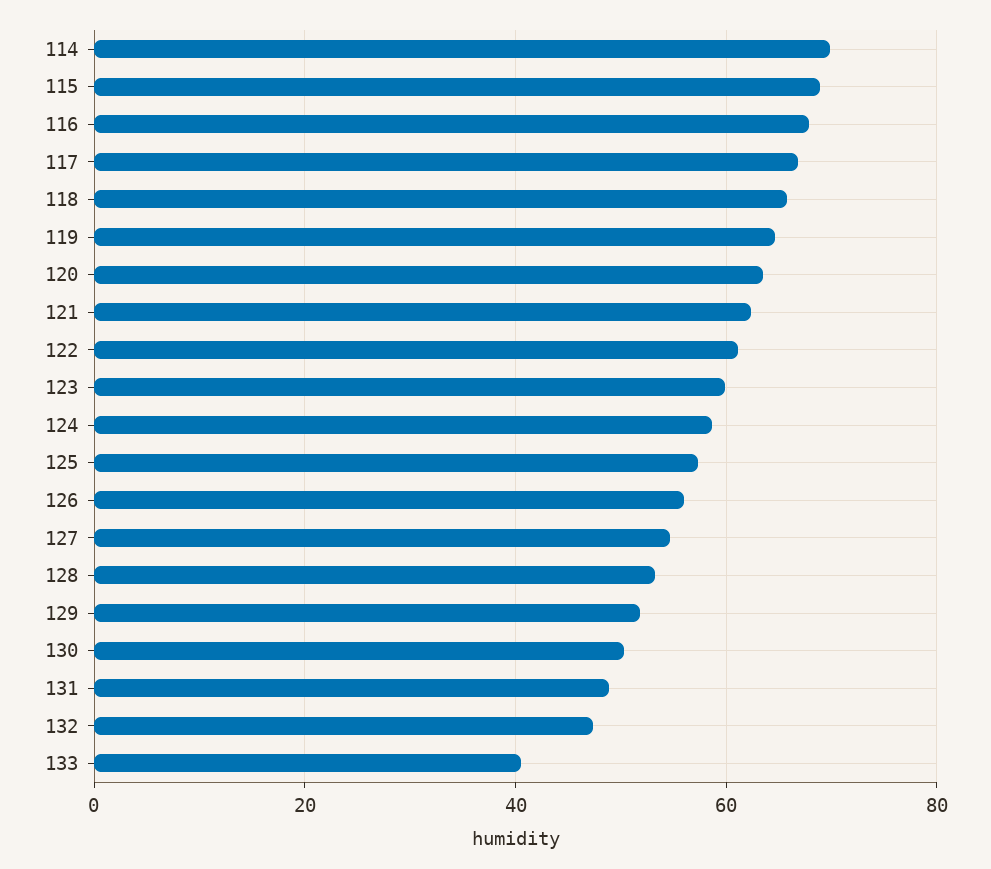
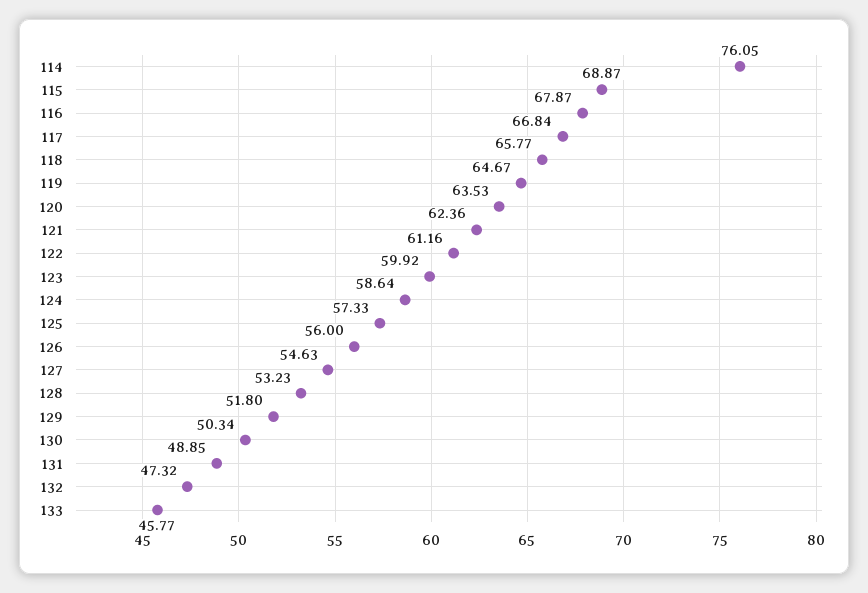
114: 70 -> 76.05
133: 40 -> 45.77

